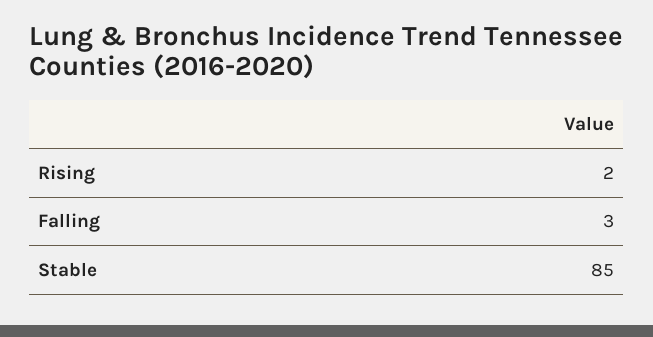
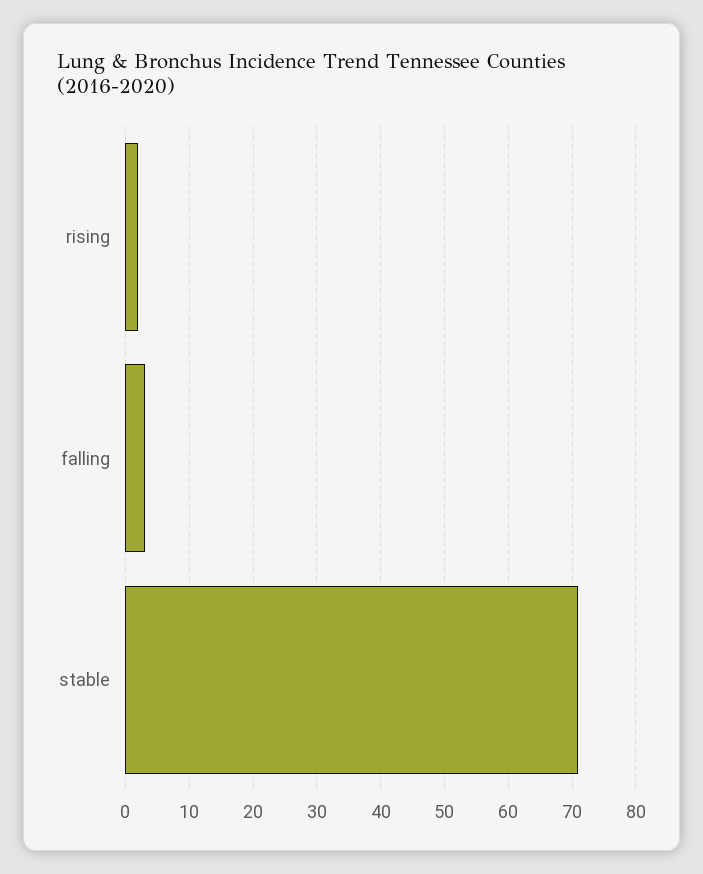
Stable: 85 -> 71

